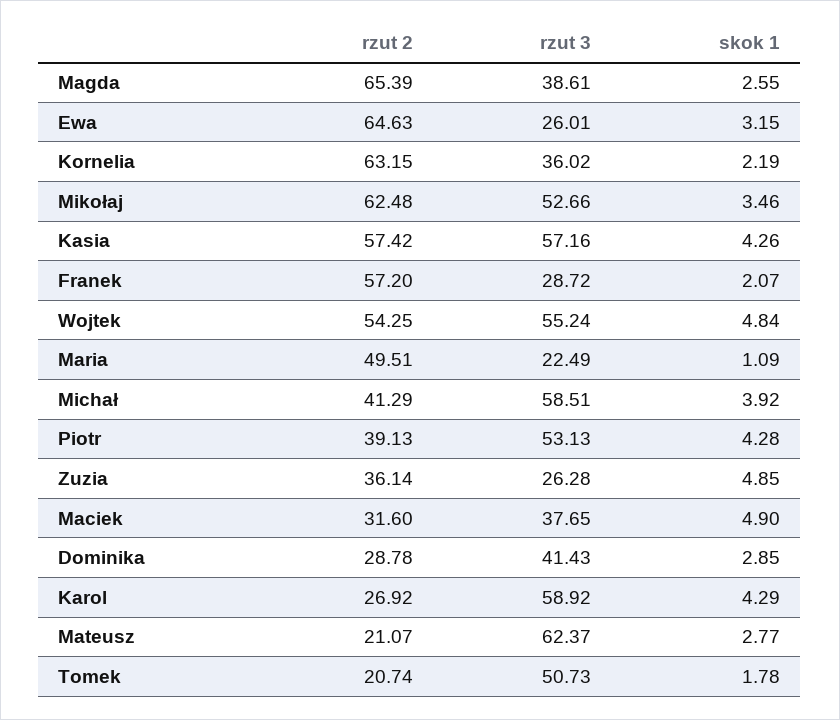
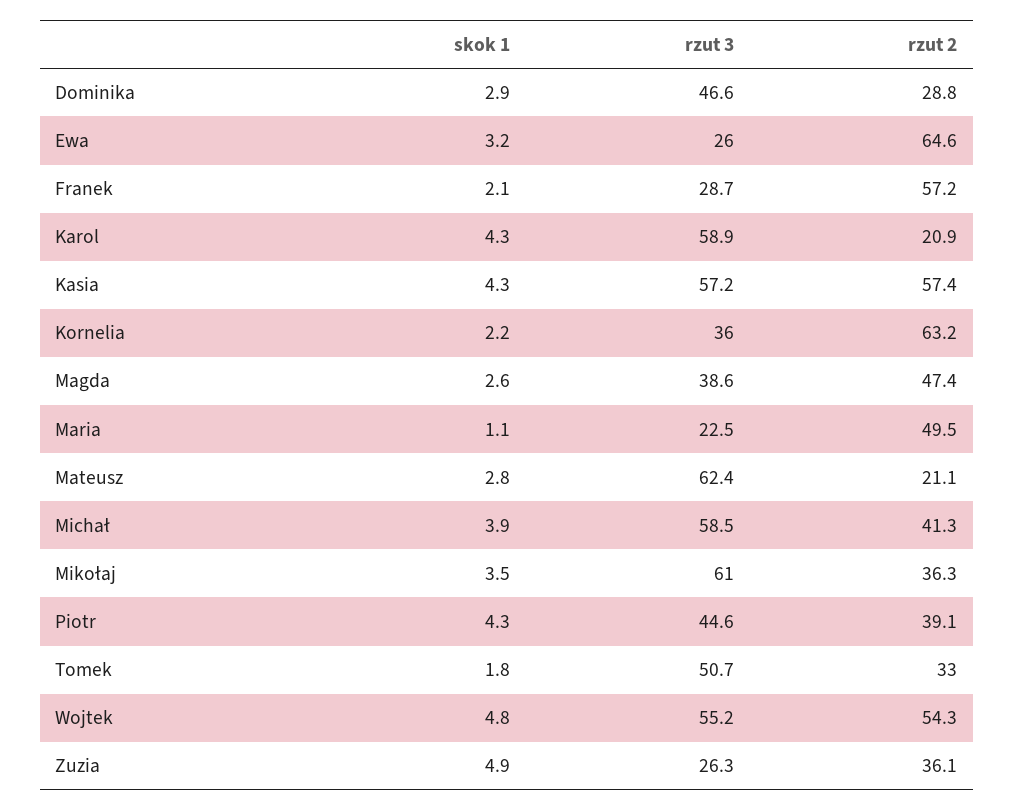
rzut 2, Magda: 65.39 -> 47.4
rzut 2, Mikołaj: 62.48 -> 36.3
rzut 3, Mikołaj: 52.66 -> 61
rzut 3, Piotr: 53.13 -> 44.6
rzut 2, Maciek: 31.6 -> none
rzut 3, Maciek: 37.65 -> none
skok 1, Maciek: 4.9 -> none
rzut 3, Dominika: 41.43 -> 46.6
rzut 2, Karol: 26.92 -> 20.9
rzut 2, Tomek: 20.74 -> 33

